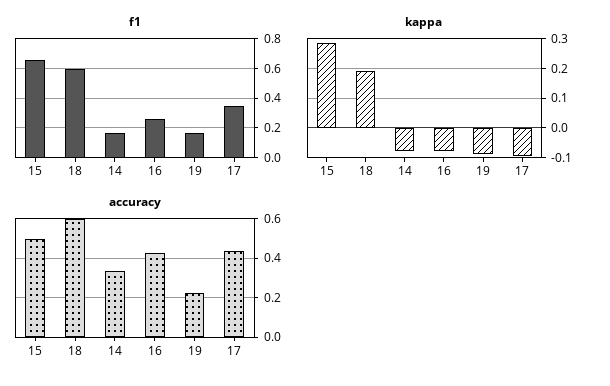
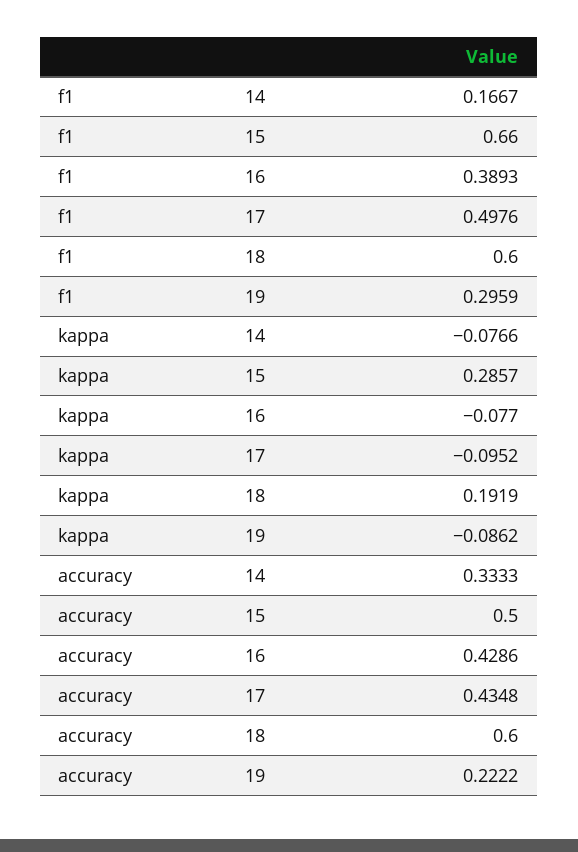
f1, 16: 0.25 -> 0.3893
f1, 19: 0.15 -> 0.2959
f1, 17: 0.35 -> 0.4976

